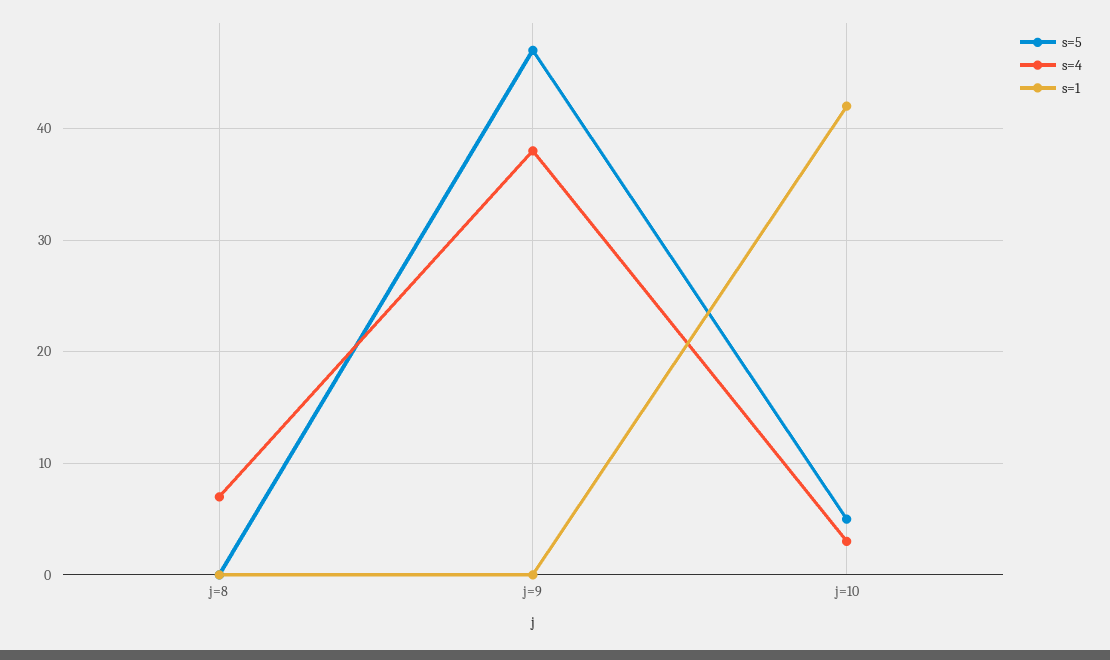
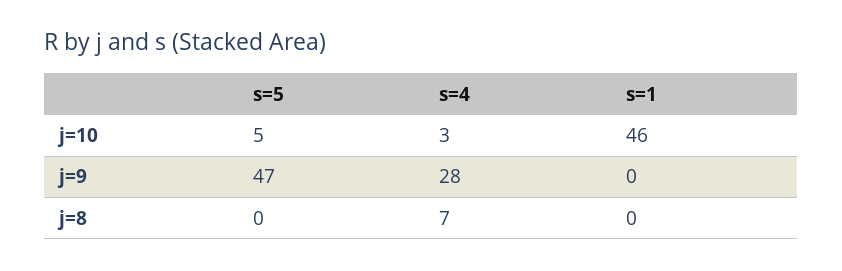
s=4, j=9: 38 -> 28
s=1, j=10: 42 -> 46

